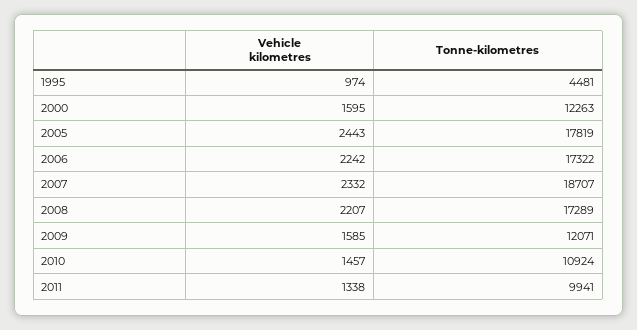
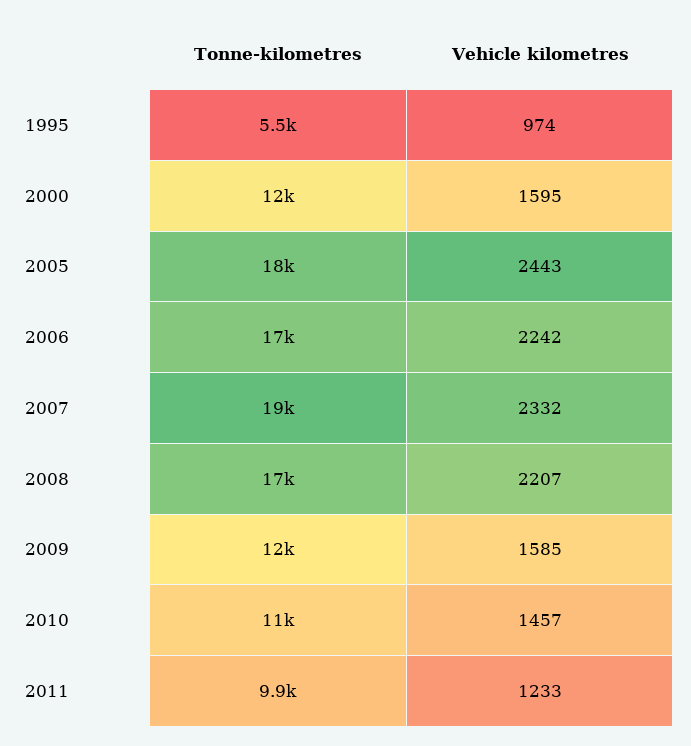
Tonne-kilometres, 1995: 4481 -> 5500
Vehicle kilometres, 2011: 1338 -> 1233

